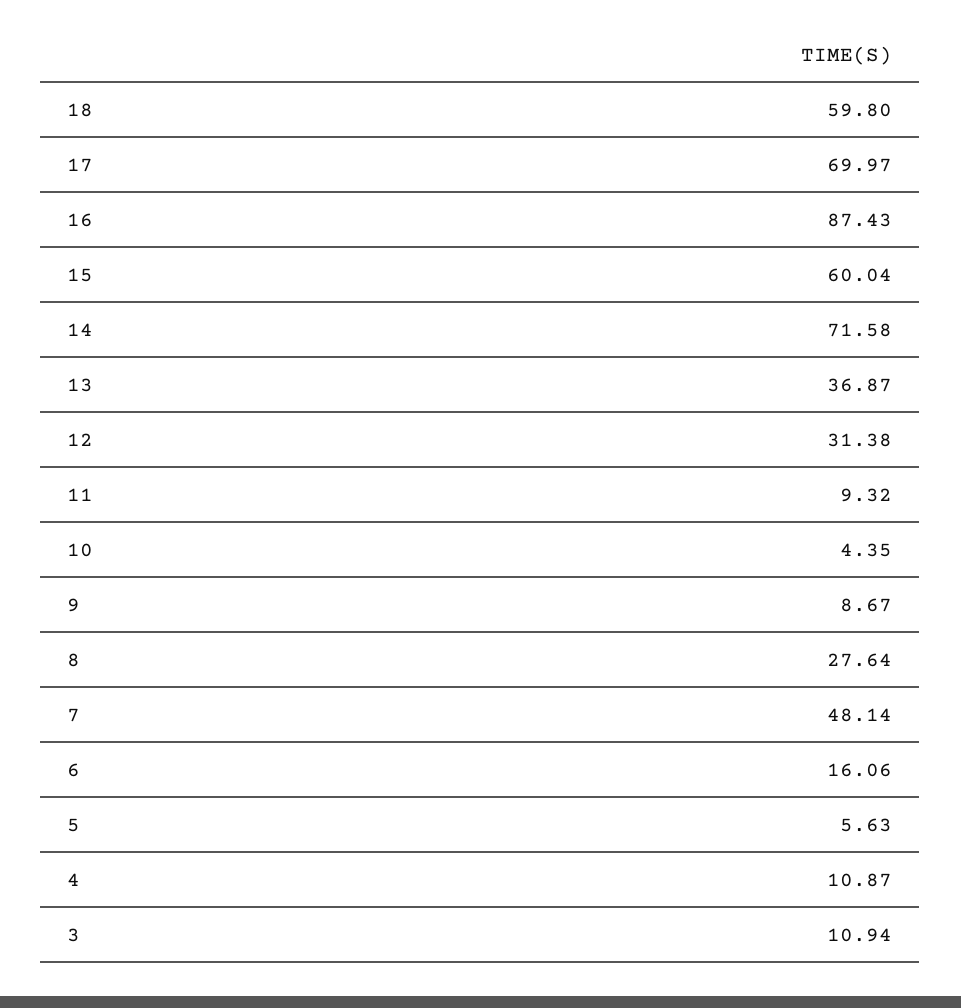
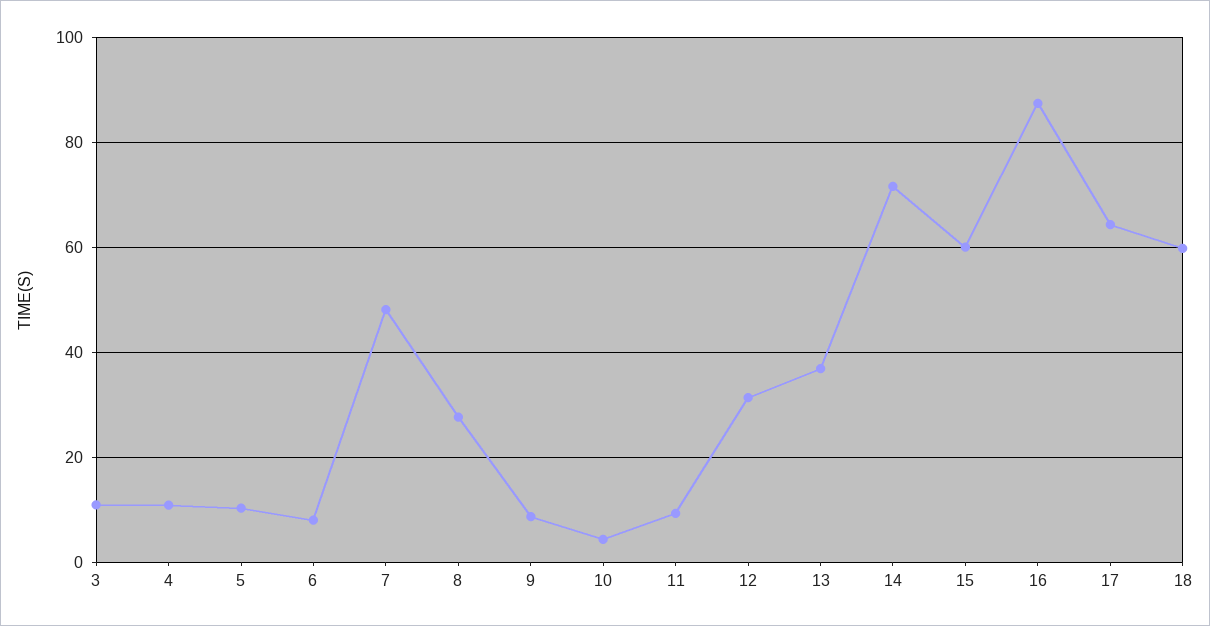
17: 69.97 -> 64
6: 16.06 -> 8
5: 5.63 -> 10

